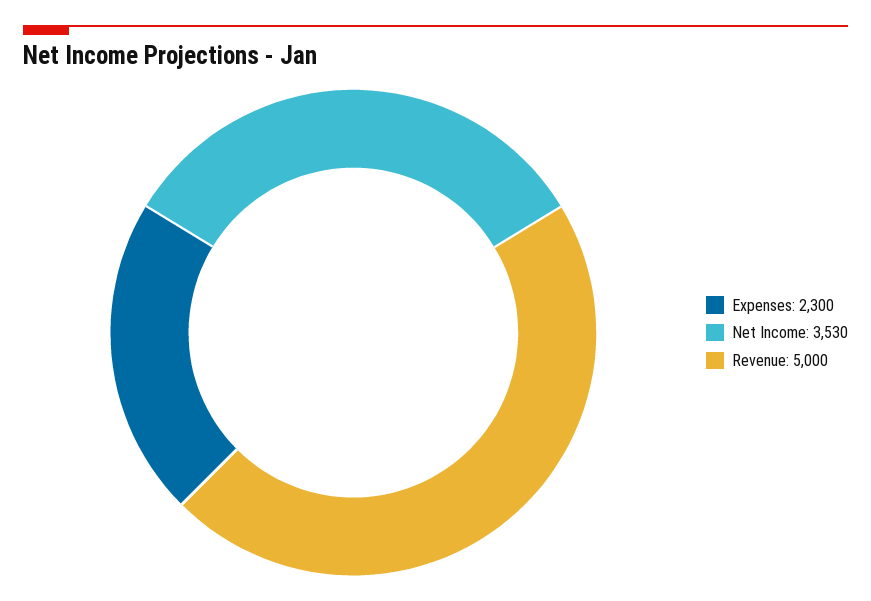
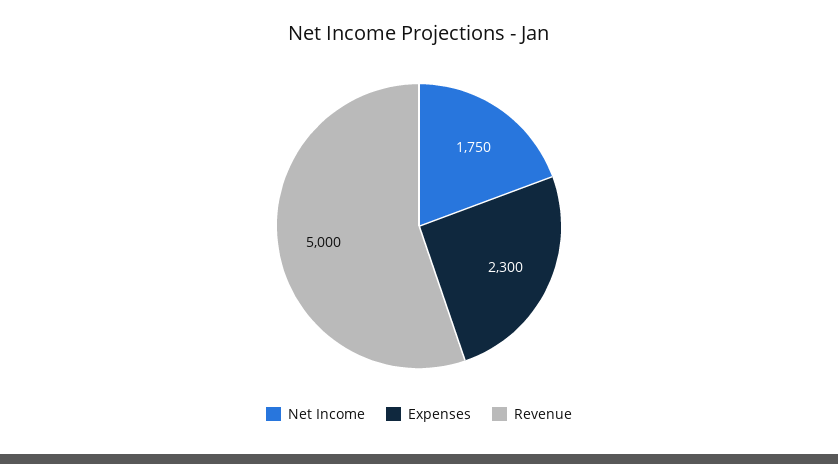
Net Income: 3530 -> 1750

